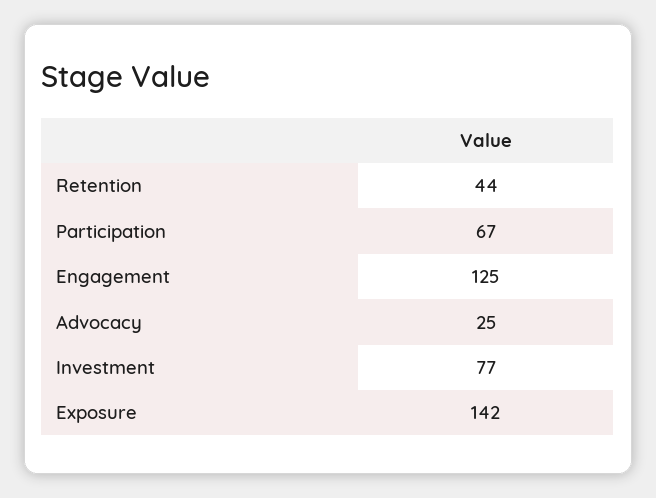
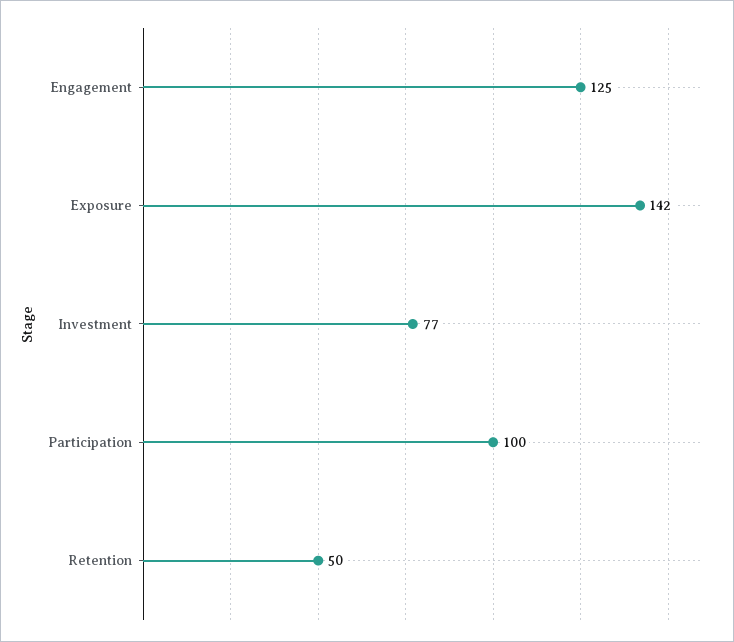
Retention: 44 -> 50
Participation: 67 -> 100
Advocacy: 25 -> none

